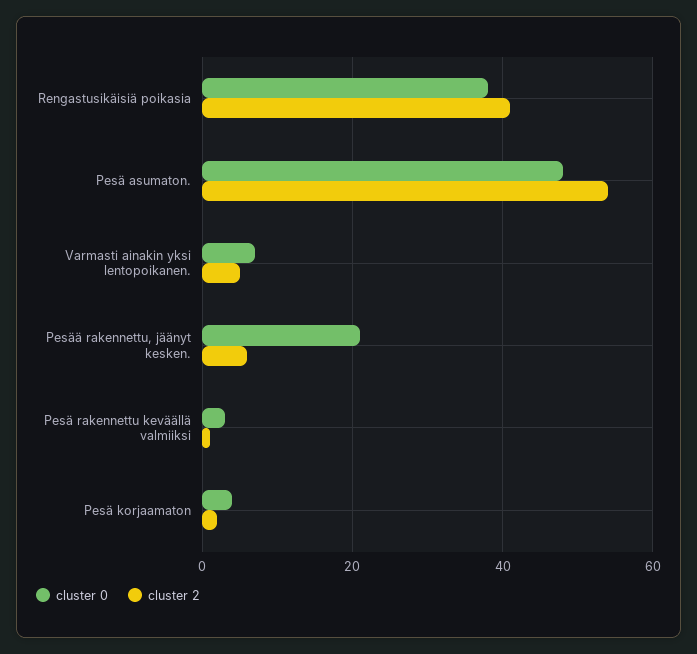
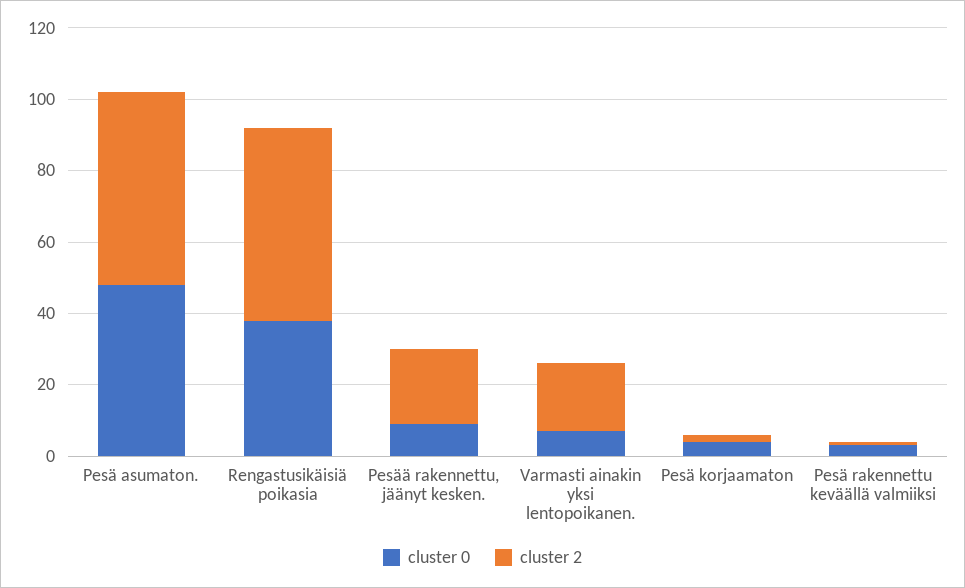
cluster 2, Rengastusikäisiä poikasia: 40 -> 55
cluster 2, Varmasti ainakin yksi lentopoikanen.: 5 -> 20
cluster 0, Pesää rakennettu, jäänyt kesken.: 20 -> 10
cluster 2, Pesää rakennettu, jäänyt kesken.: 5 -> 20

